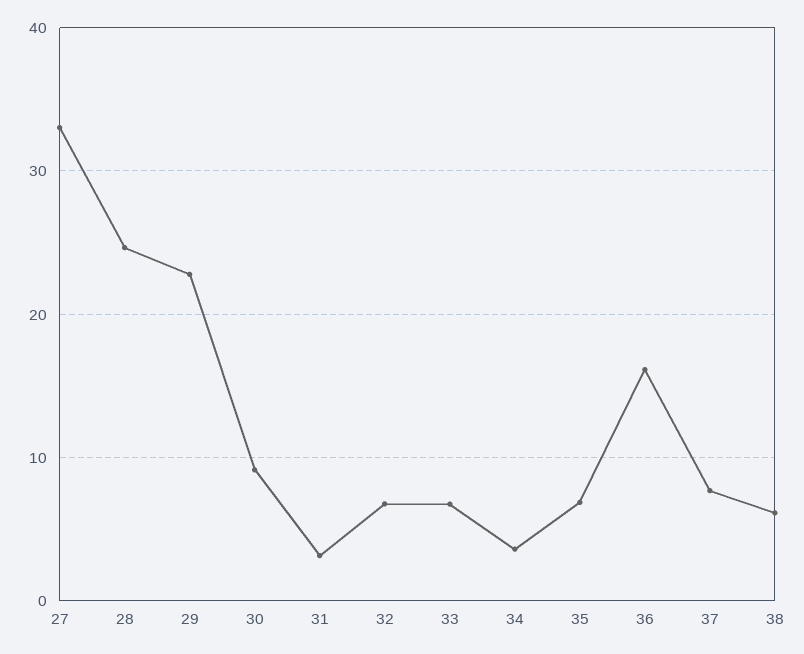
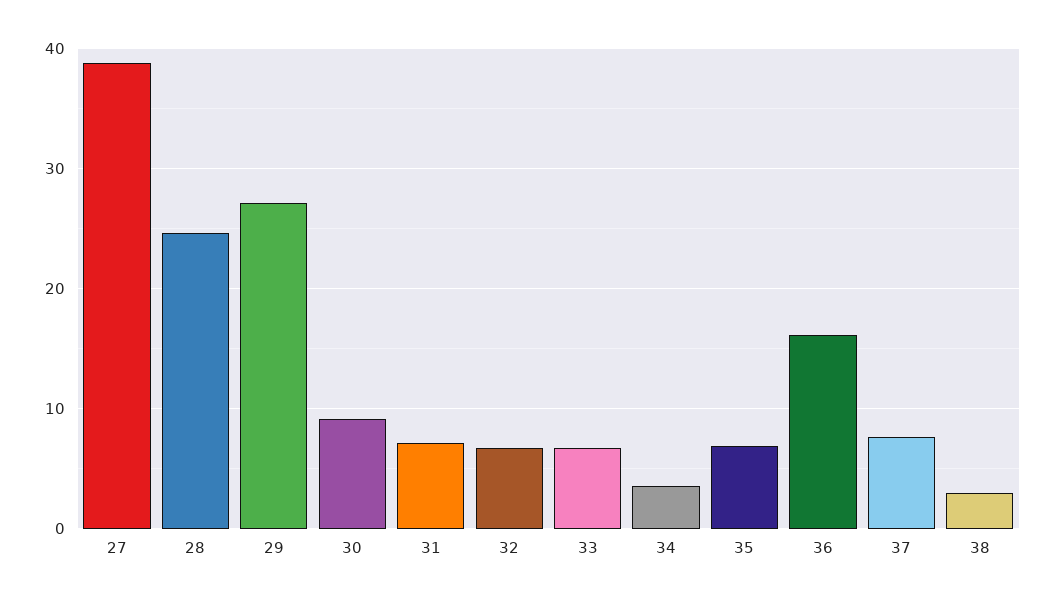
27: 33 -> 39
29: 23 -> 27
31: 3 -> 7
38: 6 -> 3

